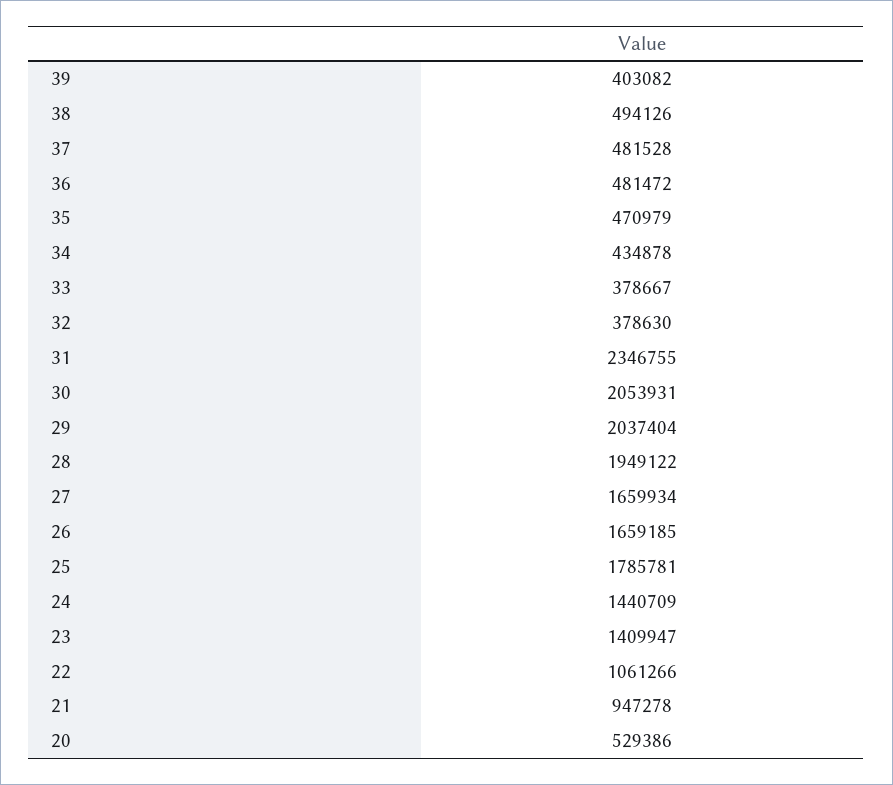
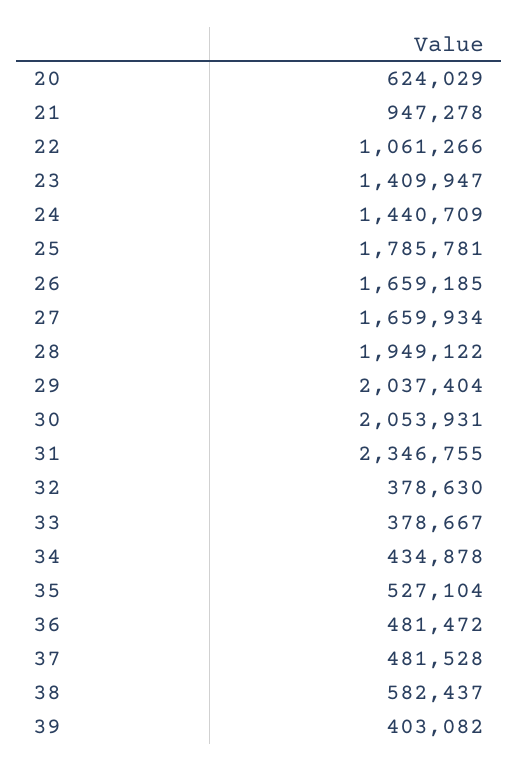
38: 494126 -> 582437
35: 470979 -> 527104
20: 529386 -> 624029

